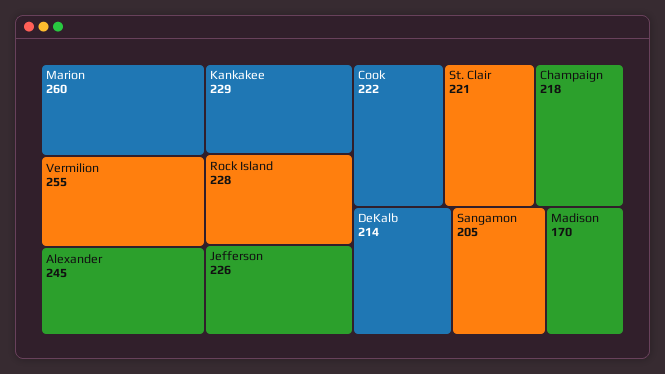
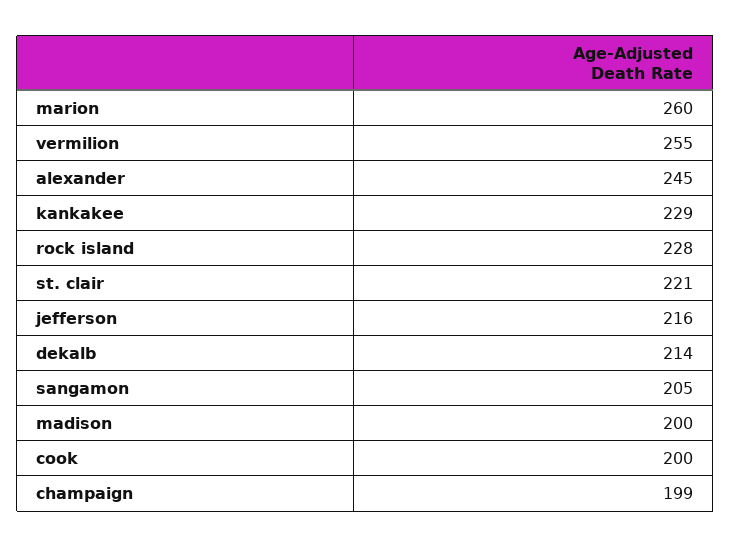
Jefferson: 226 -> 216
Cook: 222 -> 200
Champaign: 218 -> 199
Madison: 170 -> 200

